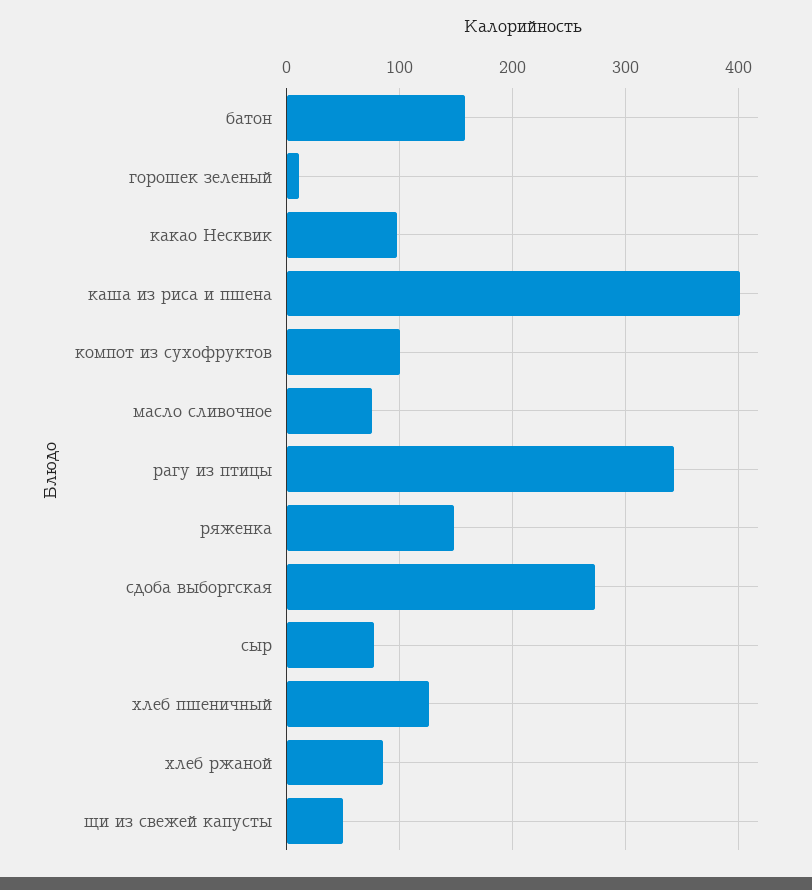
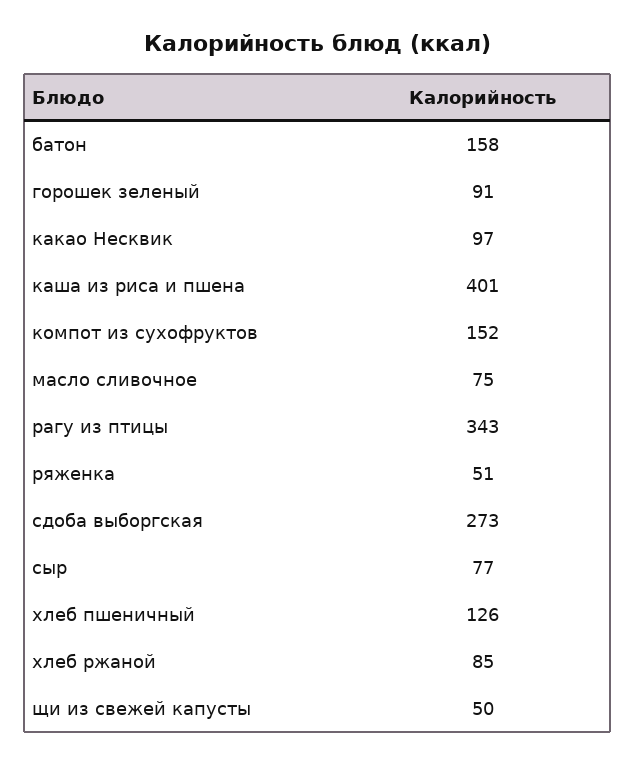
горошек зеленый: 10 -> 91
компот из сухофруктов: 100 -> 152
ряженка: 150 -> 51

